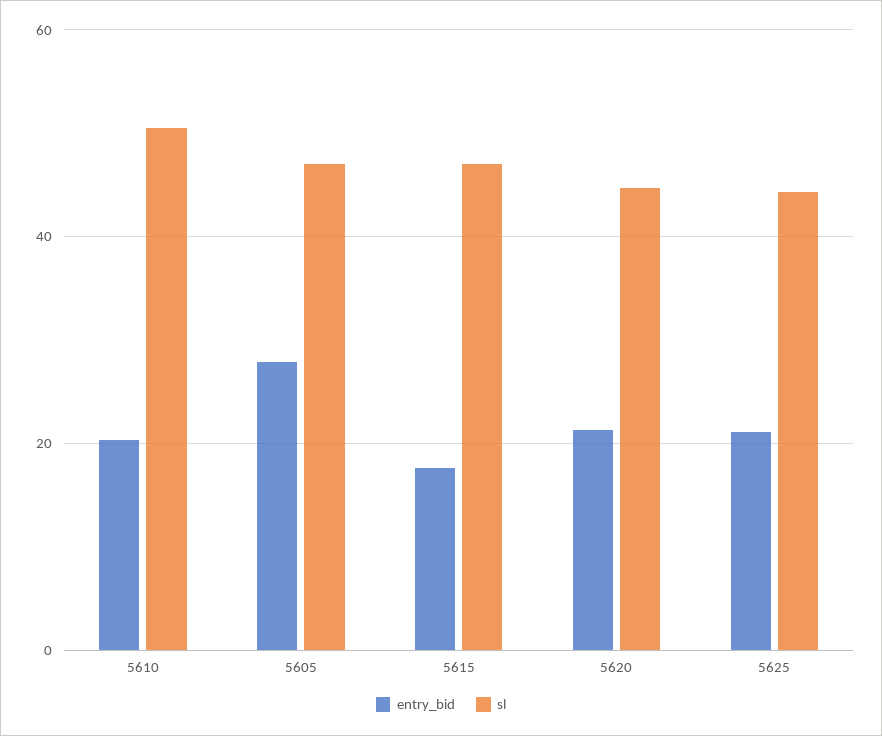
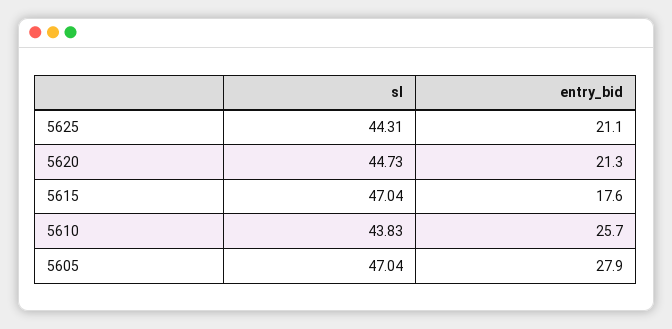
entry_bid, 5610: 20 -> 25.7
sl, 5610: 50 -> 43.83

